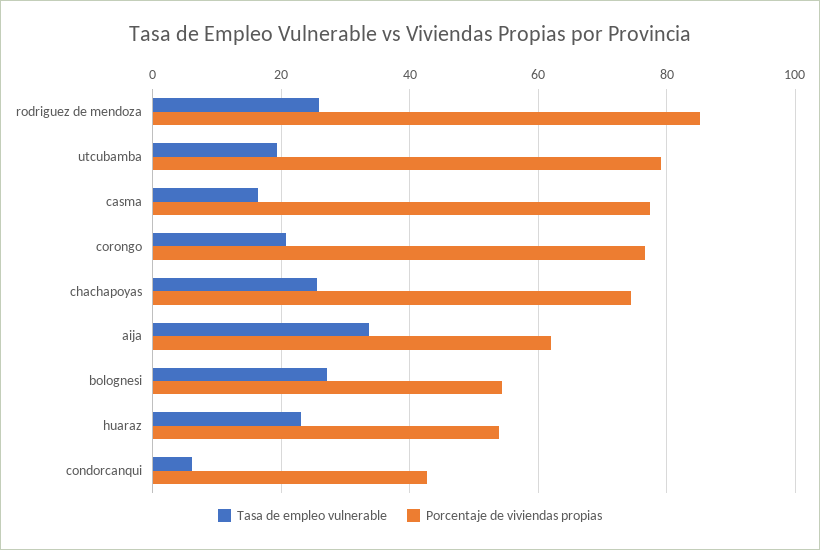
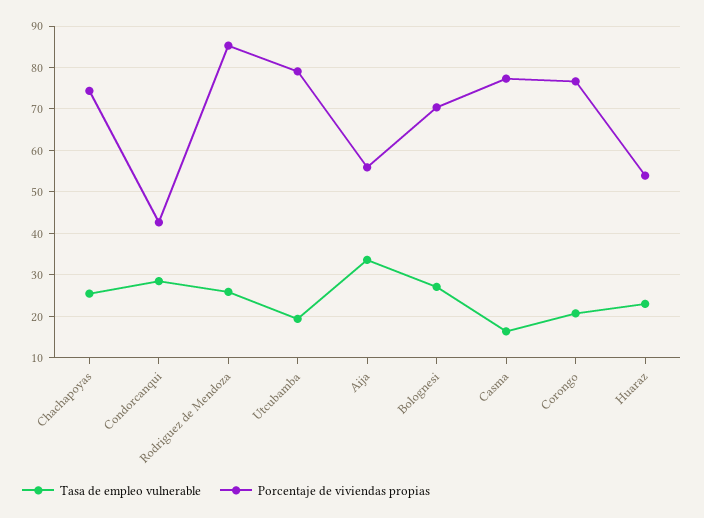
Porcentaje de viviendas propias, aija: 62 -> 56
Porcentaje de viviendas propias, bolognesi: 54 -> 70
Tasa de empleo vulnerable, condorcanqui: 6 -> 28

